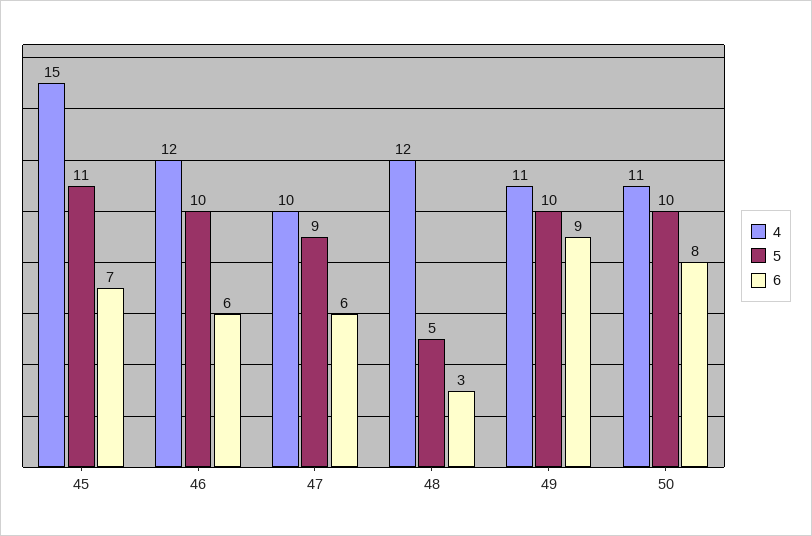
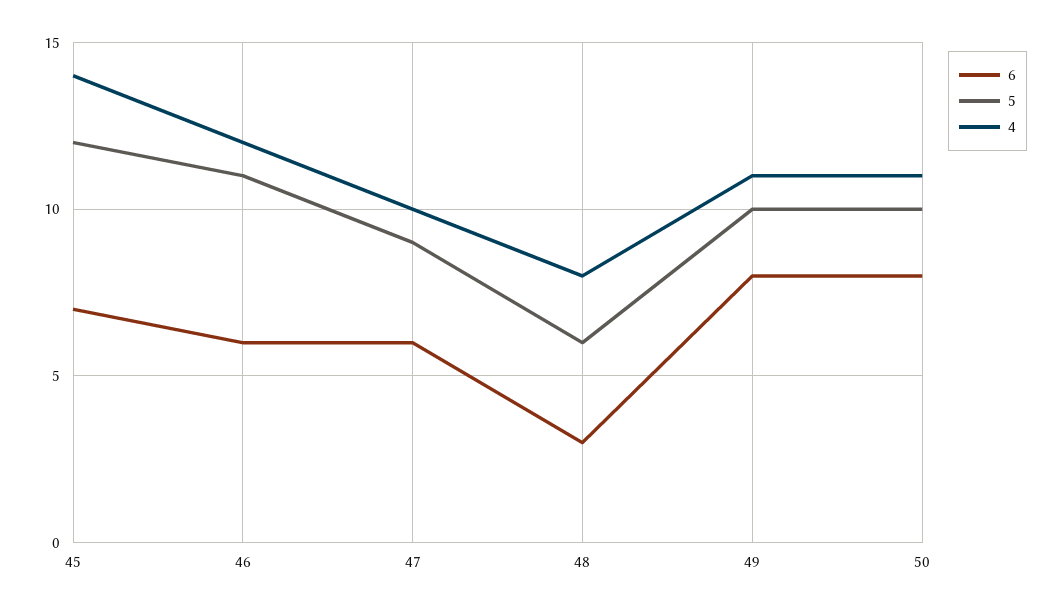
4, 45: 15 -> 14
5, 45: 11 -> 12
5, 46: 10 -> 11
4, 48: 12 -> 8
5, 48: 5 -> 6
6, 49: 9 -> 8

